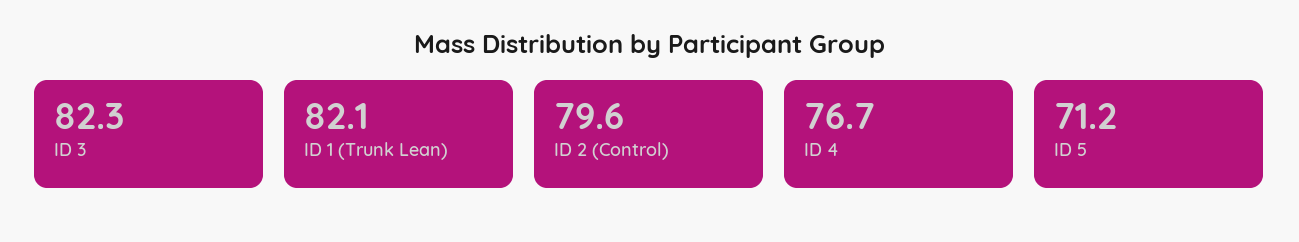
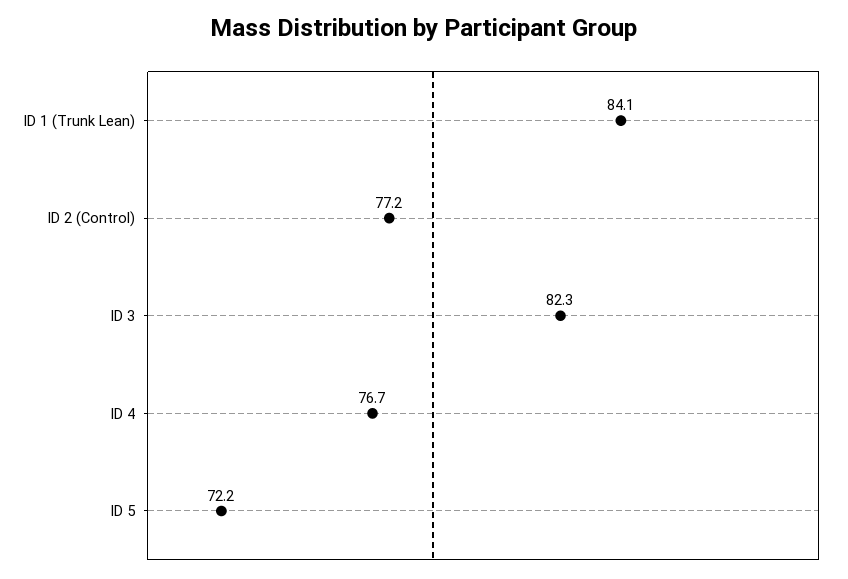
ID 1 (Trunk Lean): 82.1 -> 84.1
ID 2 (Control): 79.6 -> 77.2
ID 5: 71.2 -> 72.2

